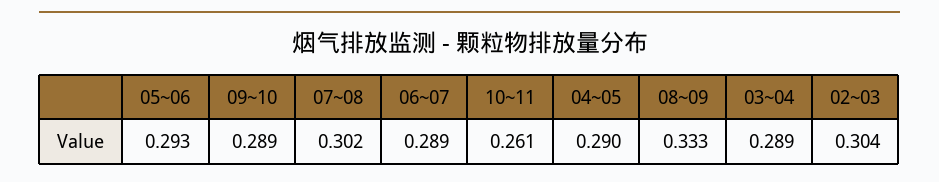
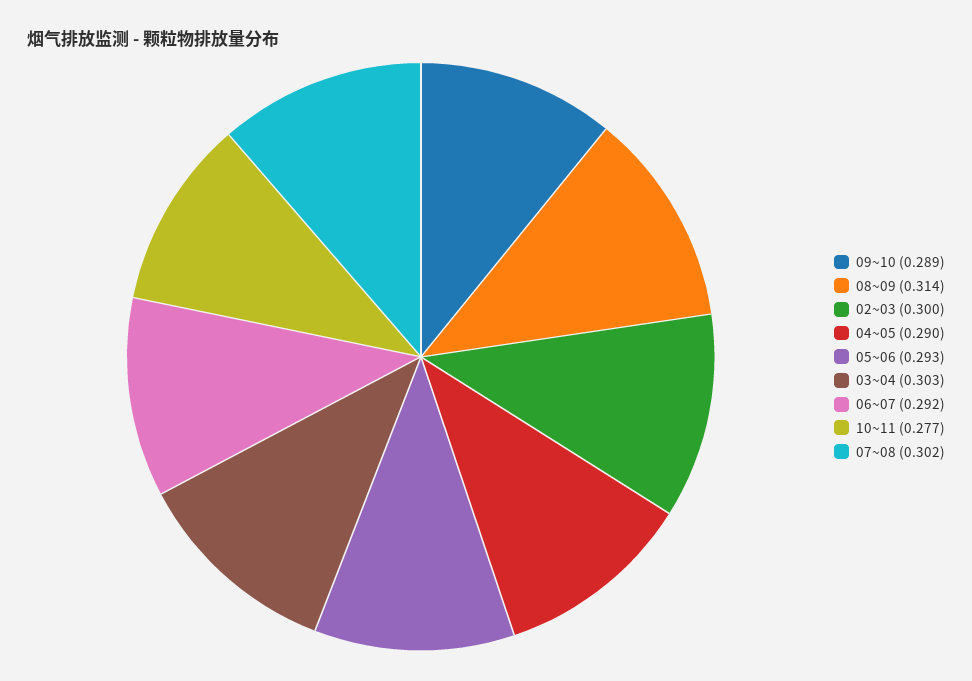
06~07: 0.289 -> 0.292
10~11: 0.261 -> 0.277
08~09: 0.333 -> 0.314
03~04: 0.289 -> 0.303
02~03: 0.304 -> 0.3

